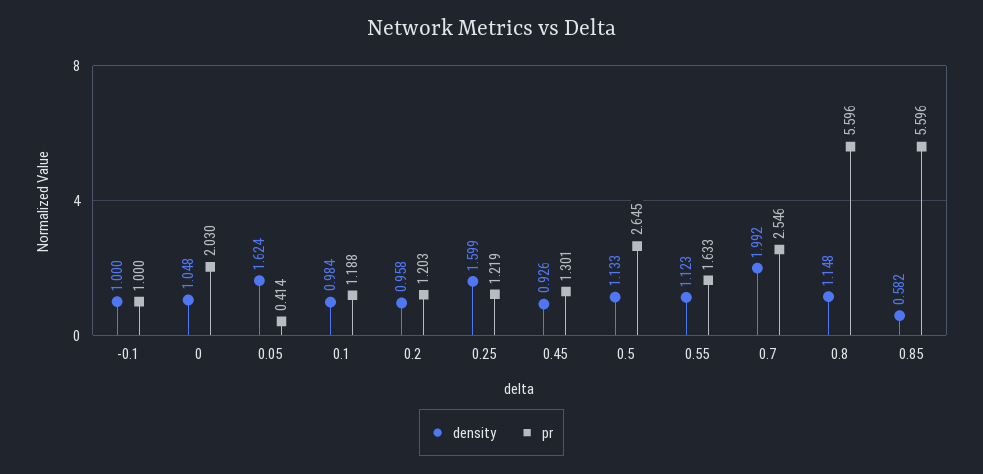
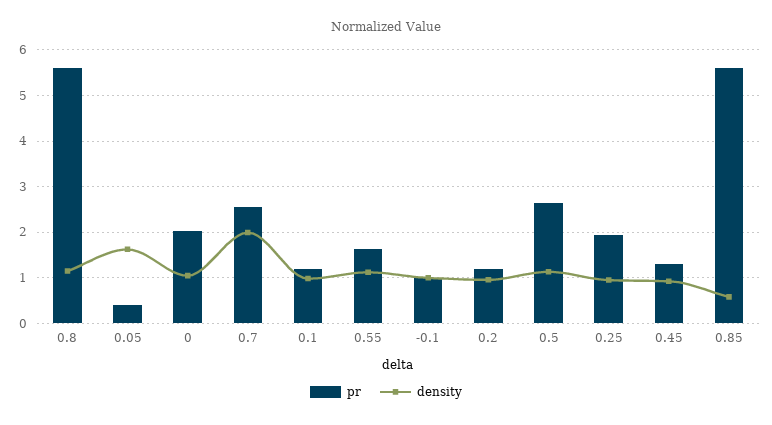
density, 0.25: 1.599 -> 1
pr, 0.25: 1.219 -> 2

